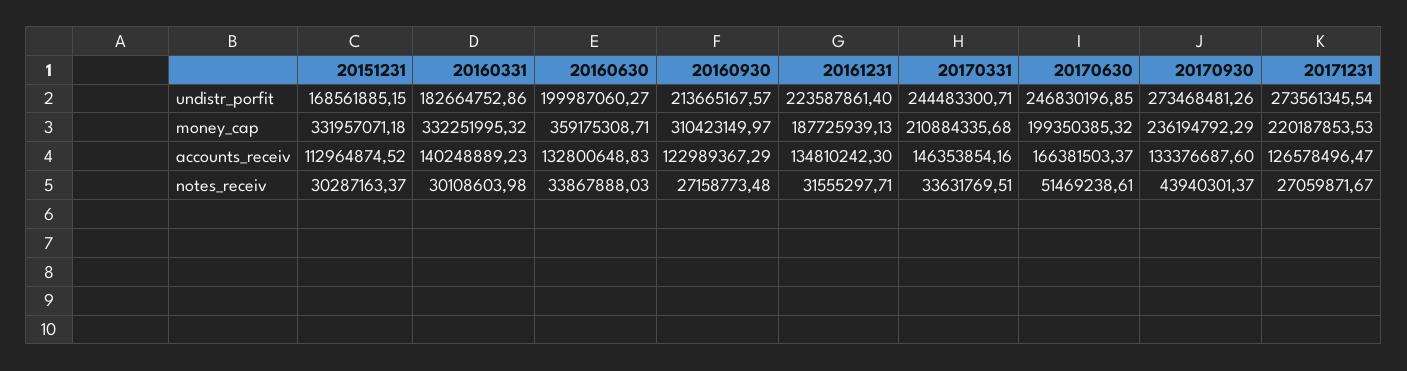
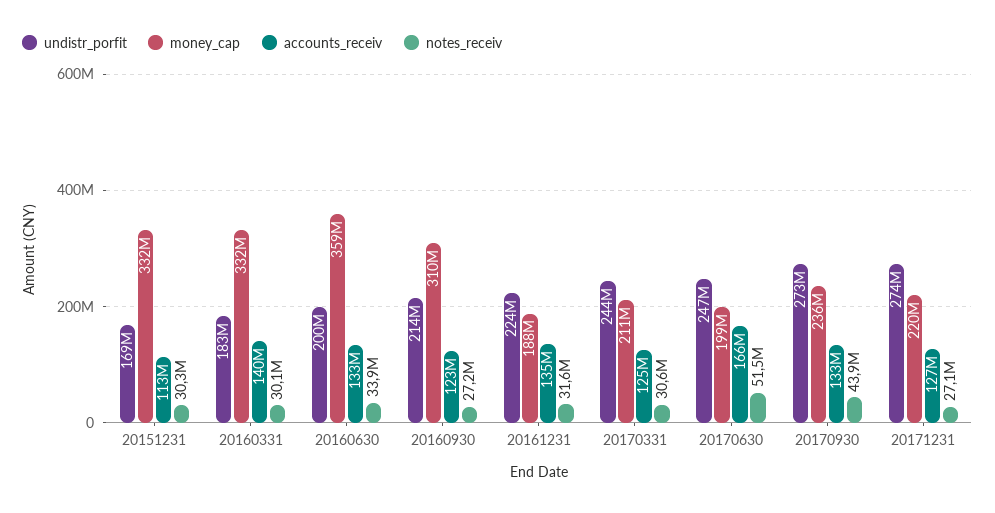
accounts_receiv, 20170331: 146353854.16 -> 125000000
notes_receiv, 20170331: 33631769.51 -> 30600000

